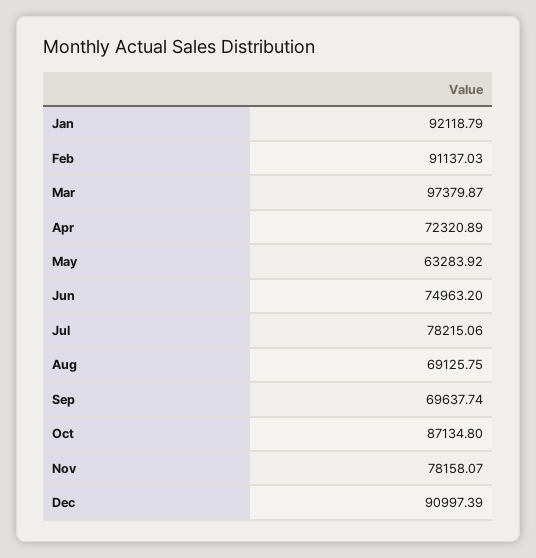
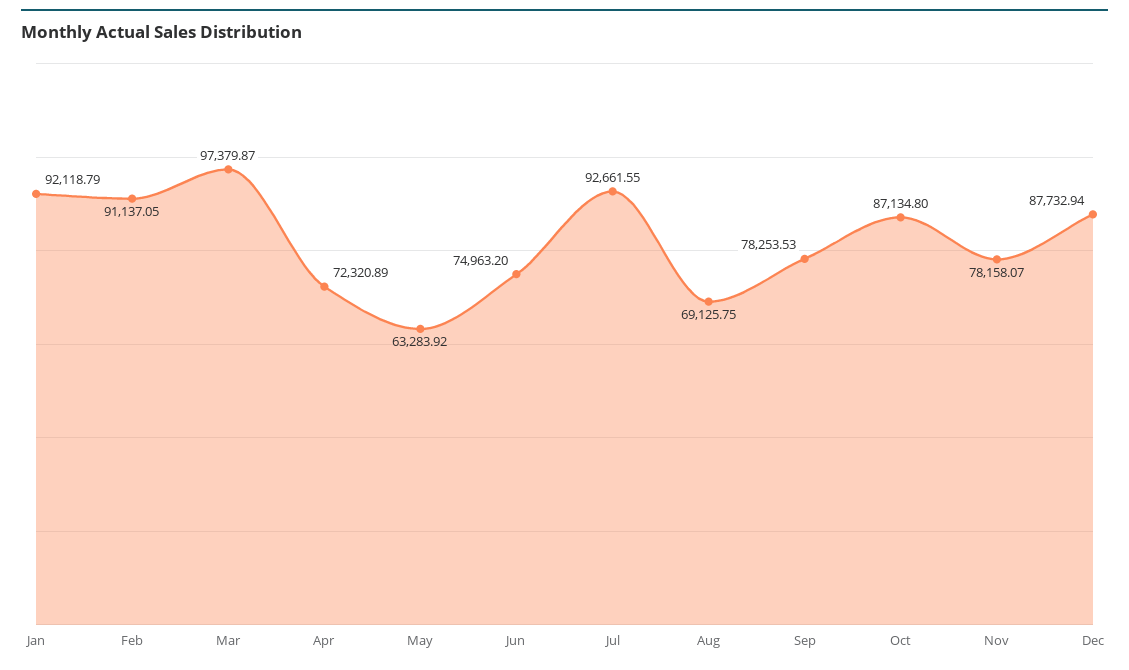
Feb: 91137.03 -> 91137.05
Jul: 78215.06 -> 92661.55
Sep: 69637.74 -> 78253.53
Dec: 90997.39 -> 87732.94

